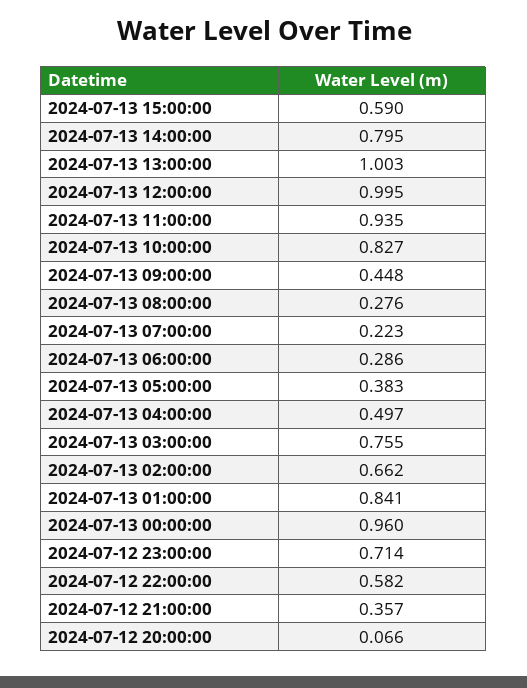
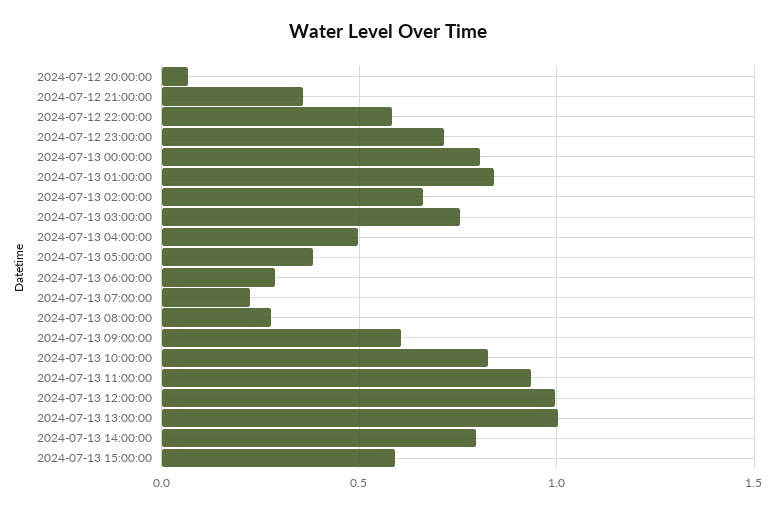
2024-07-13 09:00:00: 0.448 -> 0.6
2024-07-13 00:00:00: 0.96 -> 0.8

